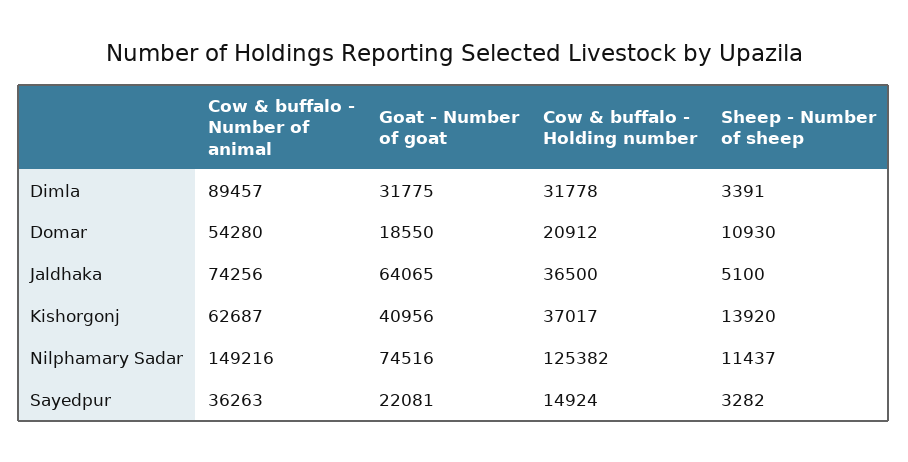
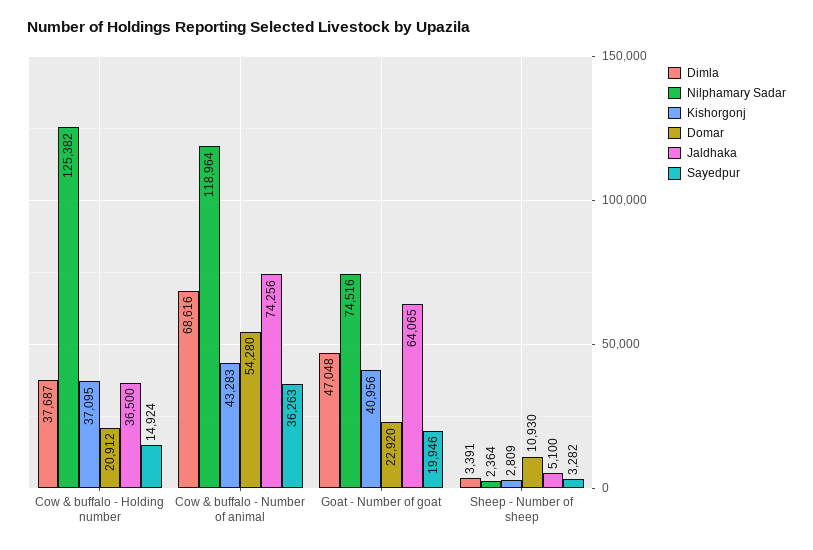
Dimla, Cow & buffalo - Number of animal: 89457 -> 68616
Dimla, Goat - Number of goat: 31775 -> 47048
Dimla, Cow & buffalo - Holding number: 31778 -> 37687
Domar, Goat - Number of goat: 18550 -> 22920
Kishorgonj, Cow & buffalo - Number of animal: 62687 -> 43283
Kishorgonj, Cow & buffalo - Holding number: 37017 -> 37095
Kishorgonj, Sheep - Number of sheep: 13920 -> 2809
Nilphamary Sadar, Cow & buffalo - Number of animal: 149216 -> 118964
Nilphamary Sadar, Sheep - Number of sheep: 11437 -> 2364
Sayedpur, Goat - Number of goat: 22081 -> 19946

